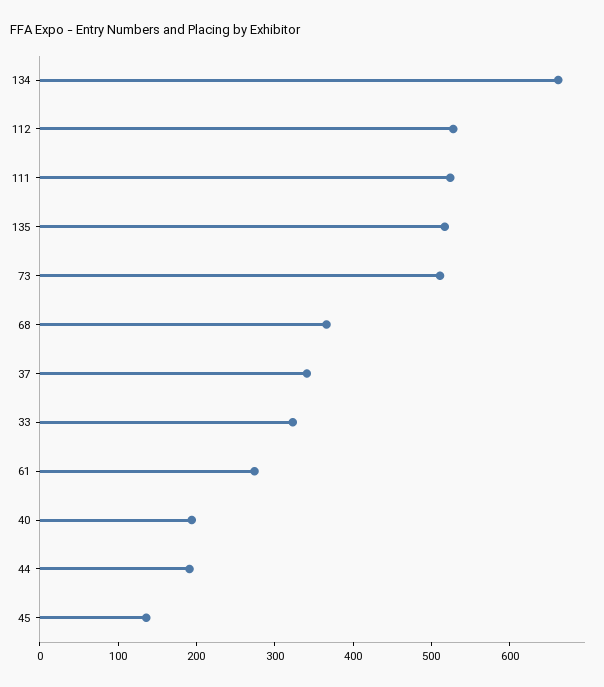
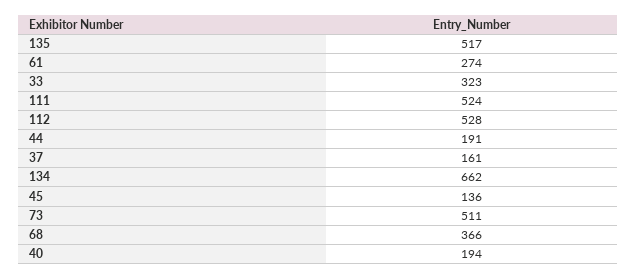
37: 340 -> 161

